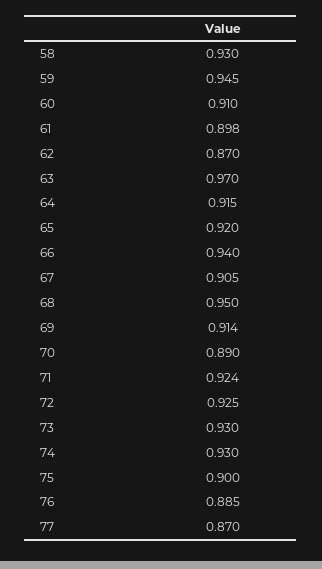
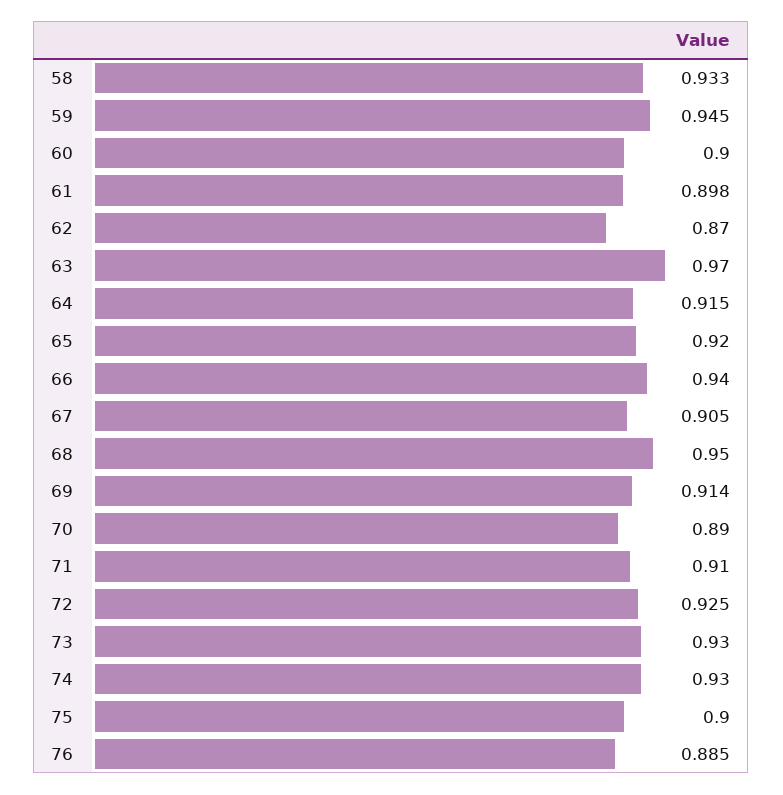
58: 0.93 -> 0.933
60: 0.91 -> 0.9
71: 0.924 -> 0.91
77: 0.87 -> none

